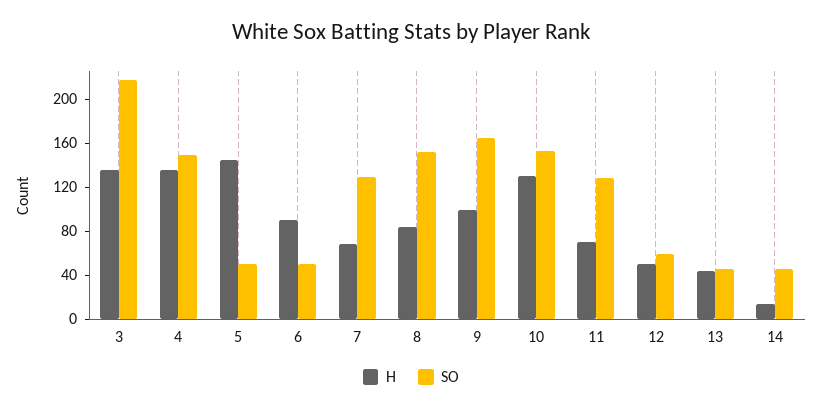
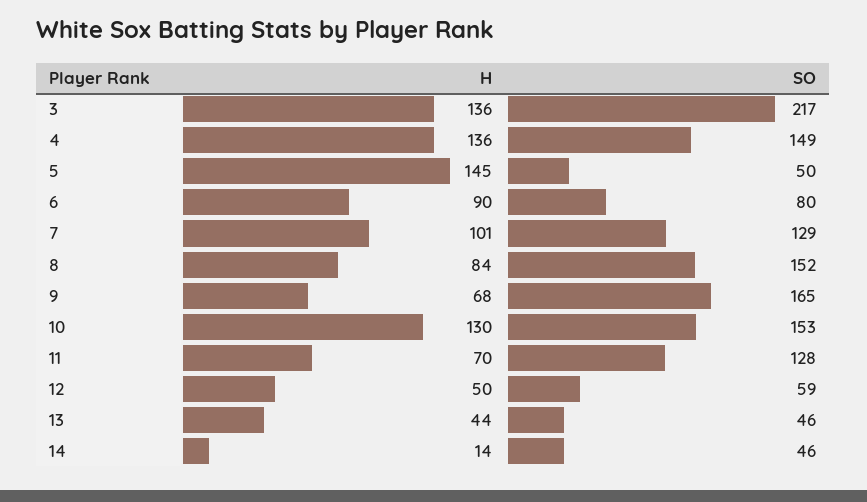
SO, 6: 50 -> 80
H, 7: 70 -> 101
H, 9: 100 -> 68

